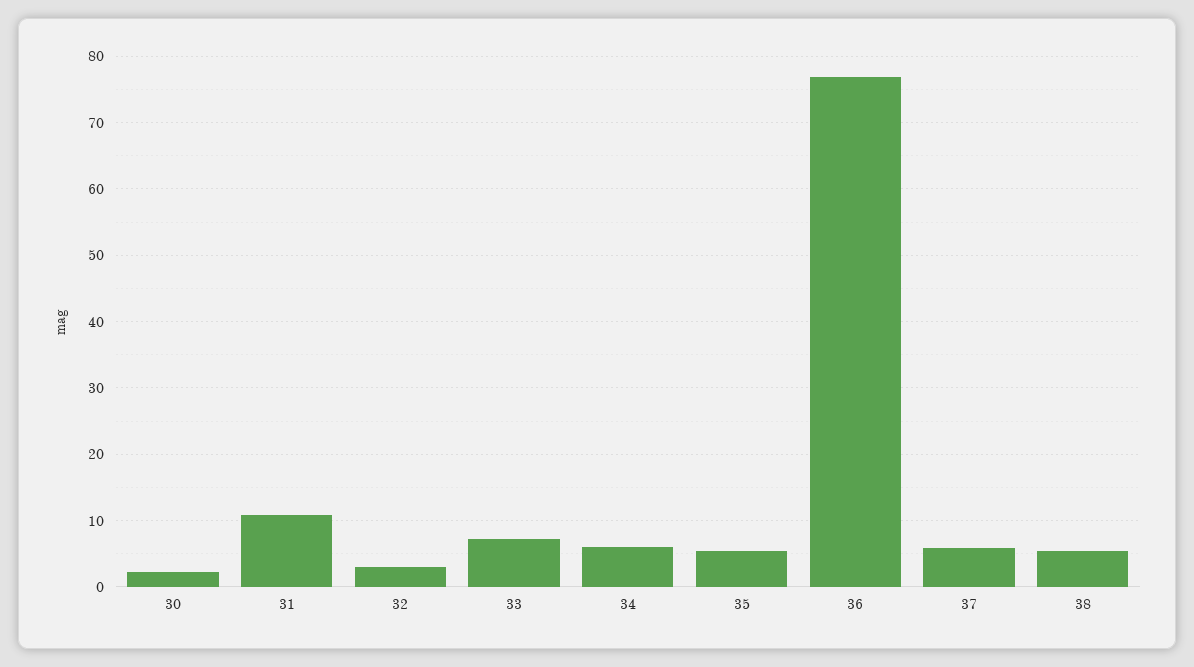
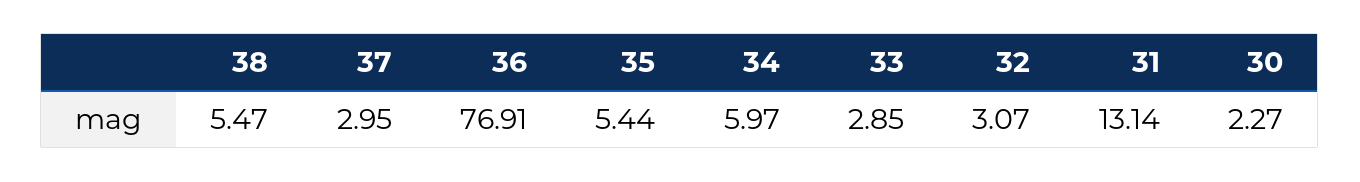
31: 11 -> 13.14
33: 7 -> 2.85
37: 6 -> 2.95

